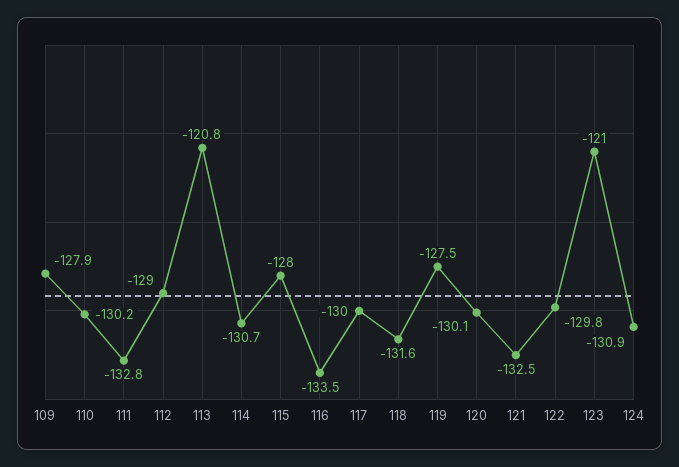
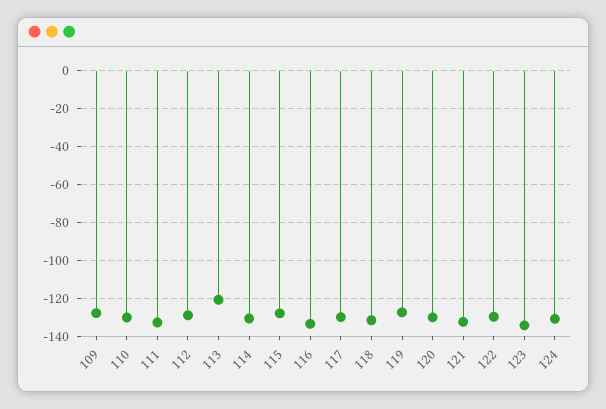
123: -121 -> -135

